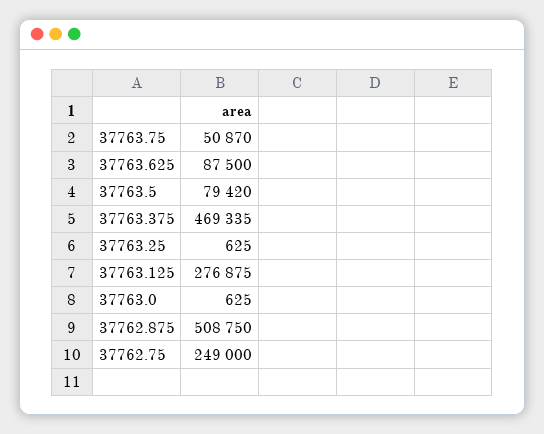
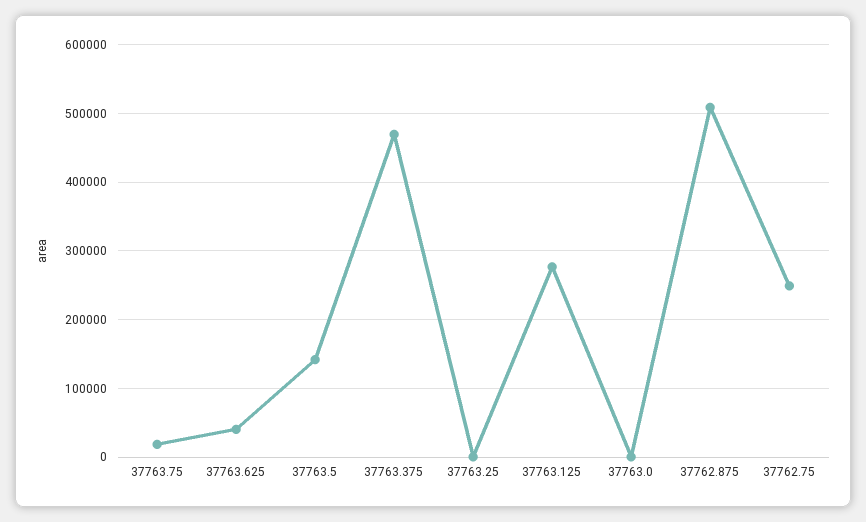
37763.75: 50870 -> 20000
37763.625: 87500 -> 40000
37763.5: 79420 -> 140000

